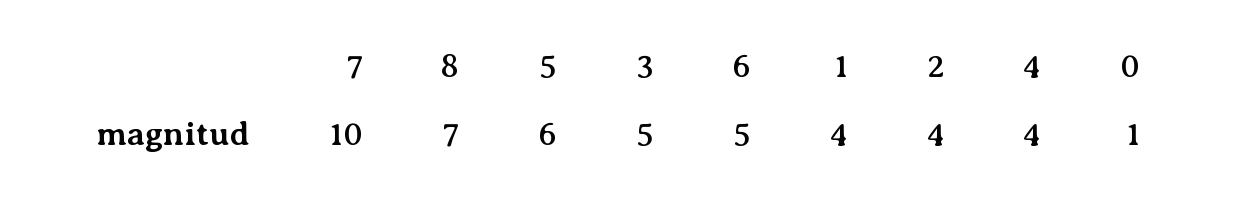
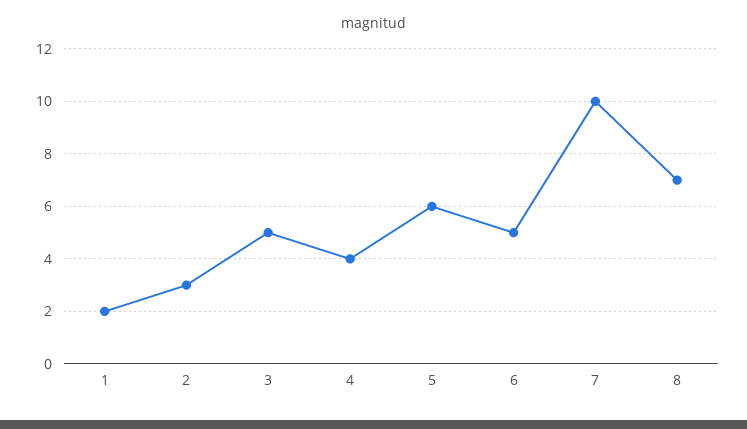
1: 4 -> 2
2: 4 -> 3
0: 1 -> none

